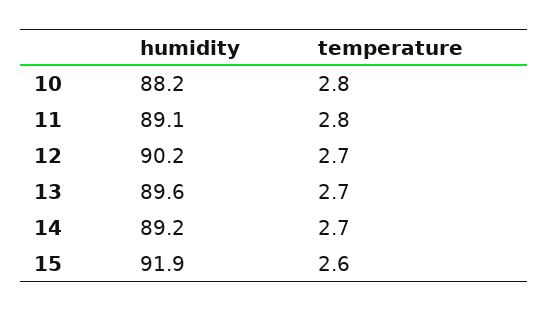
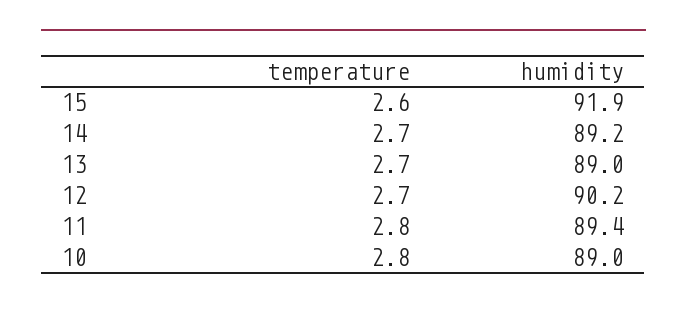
humidity, 10: 88.2 -> 89
humidity, 11: 89.1 -> 89.4
humidity, 13: 89.6 -> 89

